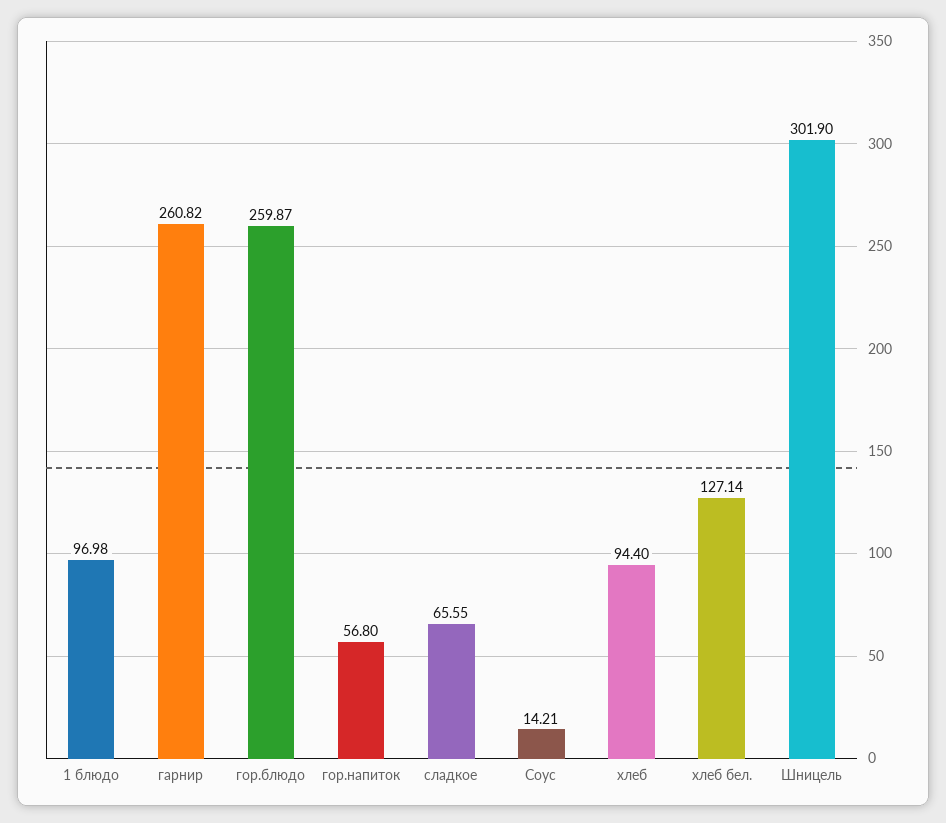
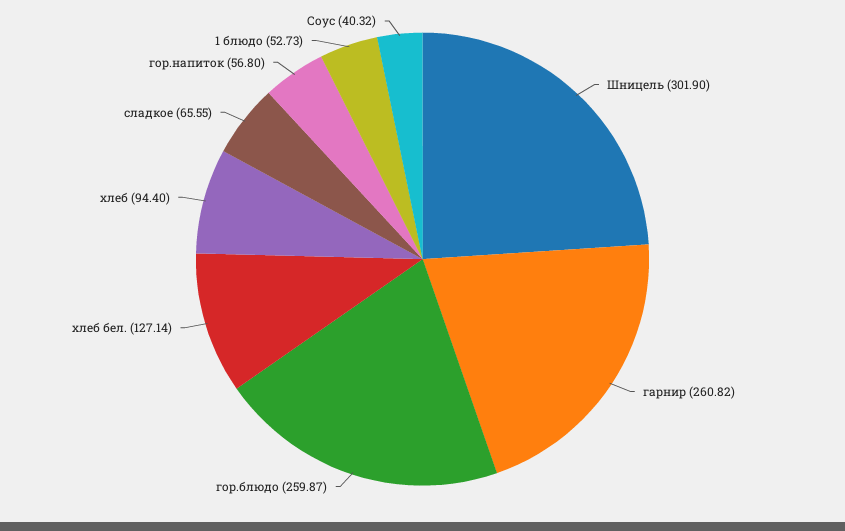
1 блюдо: 96.98 -> 52.73
Соус: 14.21 -> 40.32

